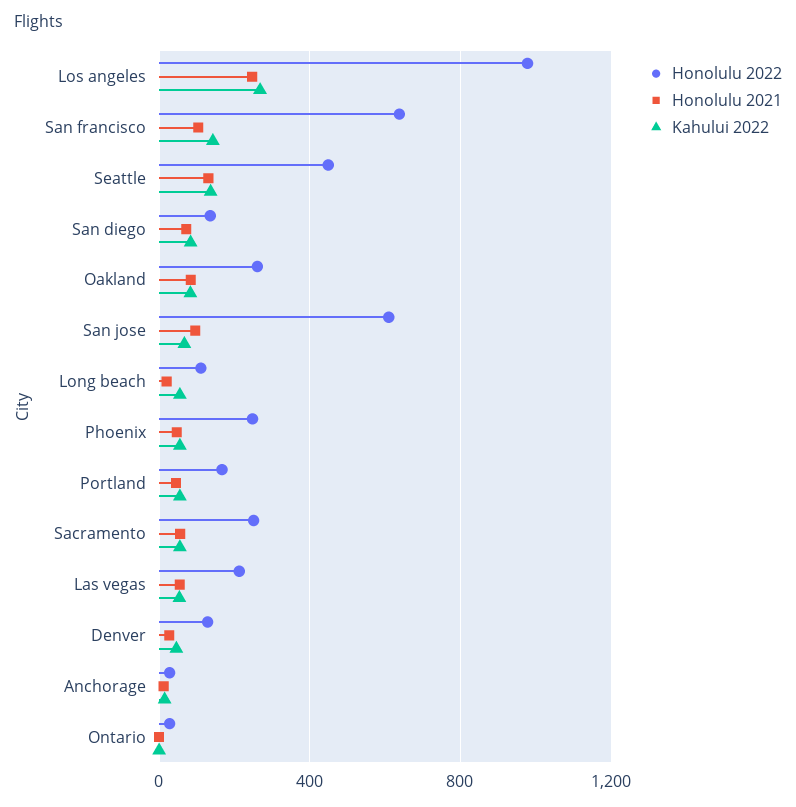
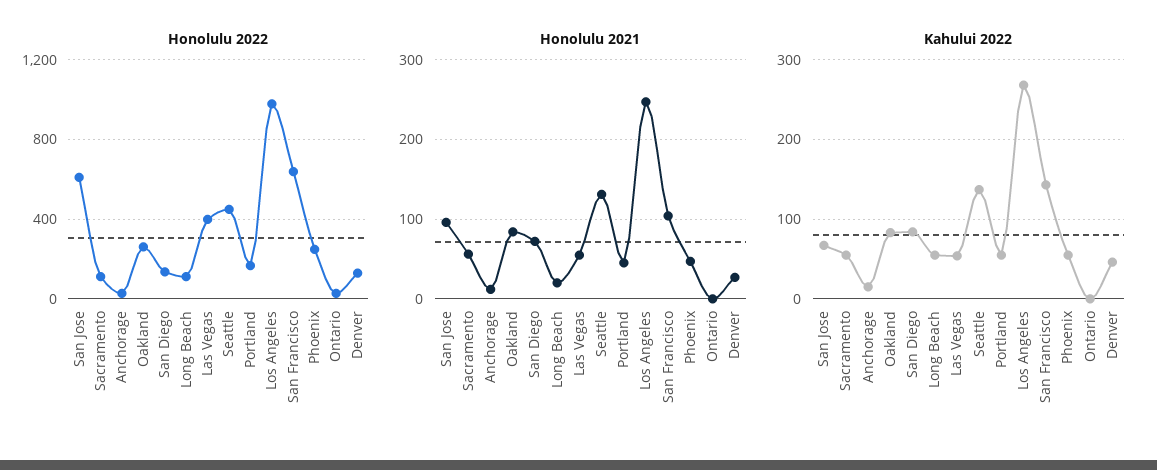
Honolulu 2022, Sacramento: 250 -> 100
Honolulu 2022, Las vegas: 200 -> 400

